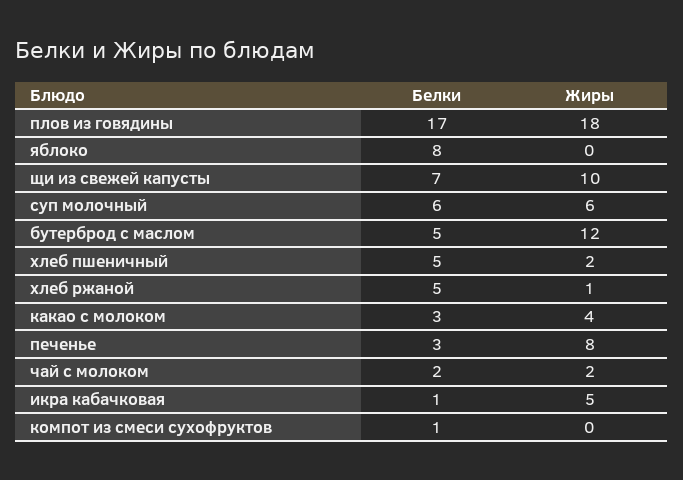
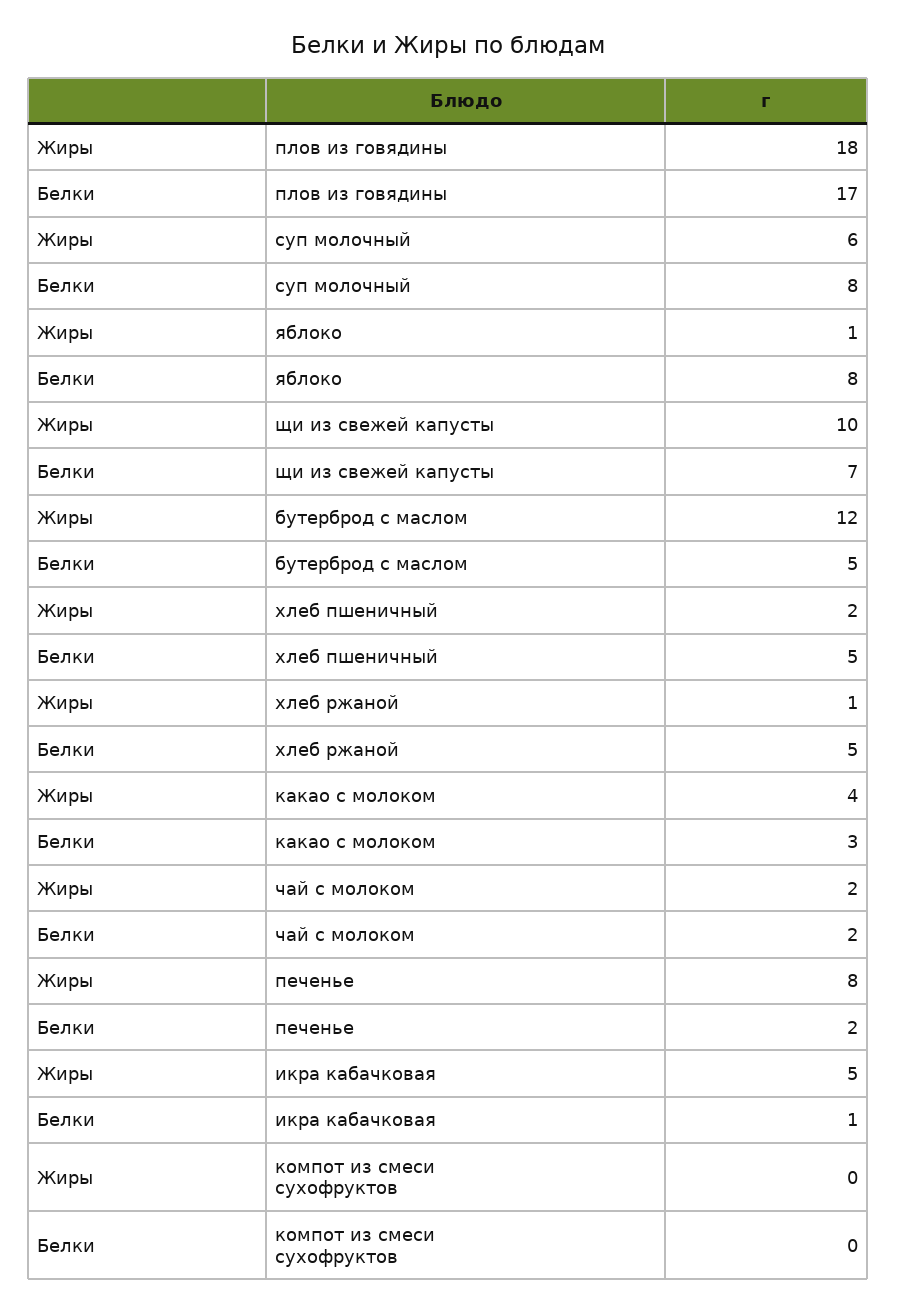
Жиры, яблоко: 0 -> 1
Белки, суп молочный: 6 -> 8
Белки, печенье: 3 -> 2
Белки, компот из смеси сухофруктов: 1 -> 0

